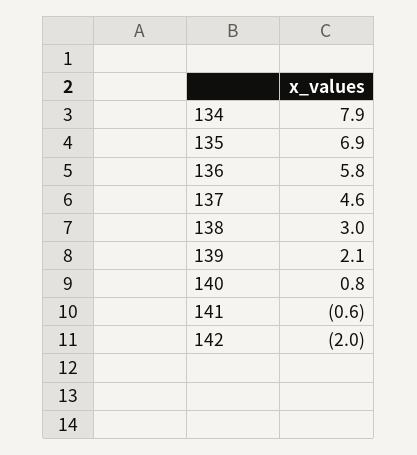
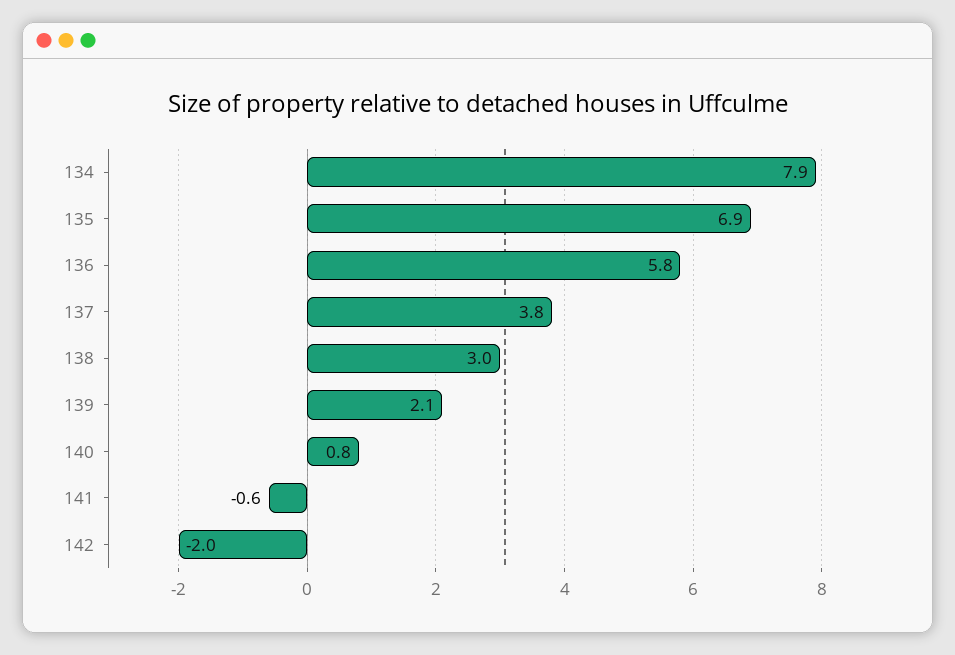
137: 4.6 -> 3.8

